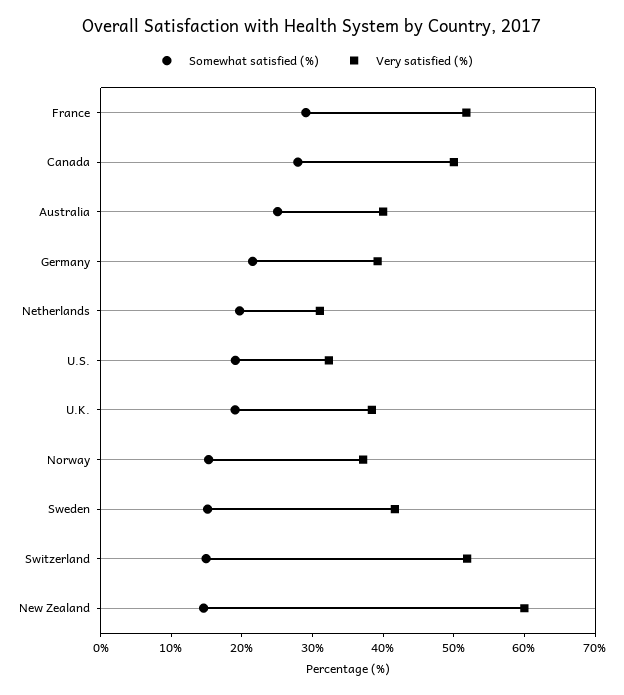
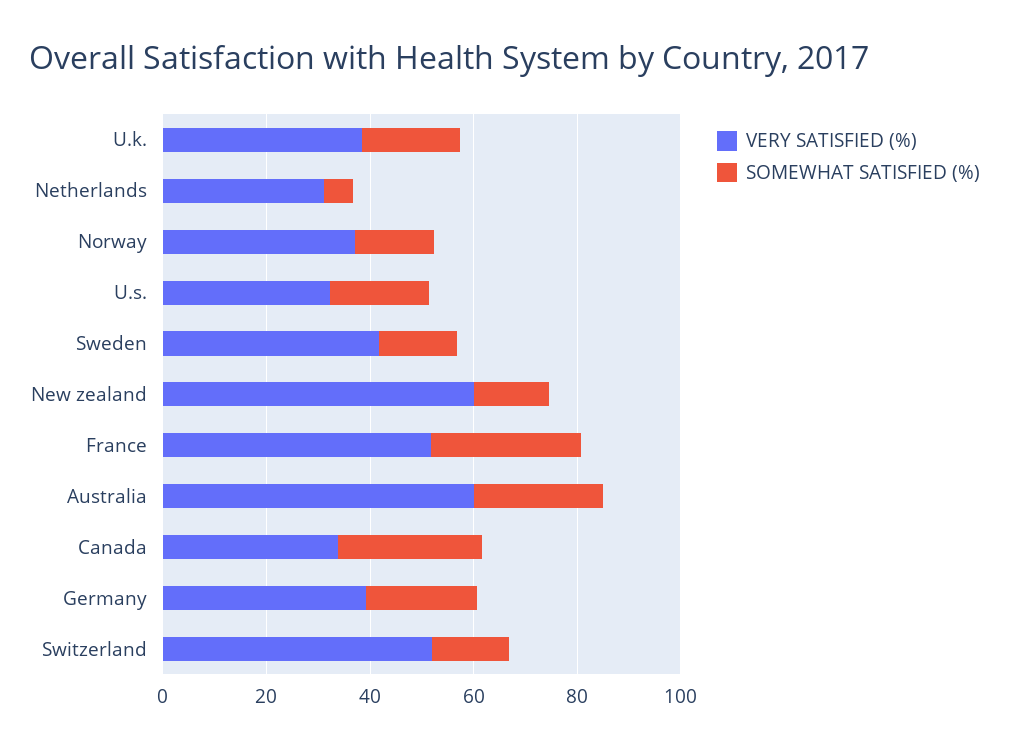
Very satisfied (%), Canada: 50 -> 35
Very satisfied (%), Australia: 40 -> 60
Somewhat satisfied (%), Netherlands: 20 -> 5

